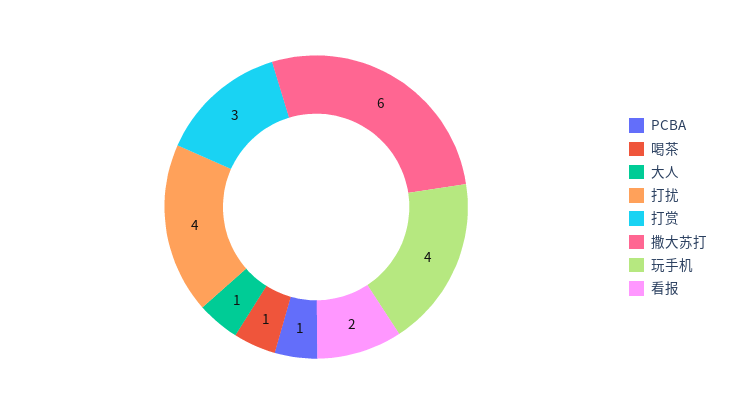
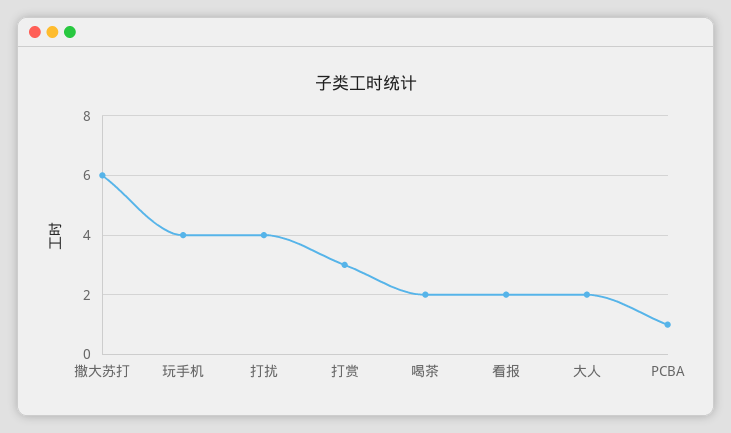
喝茶: 1 -> 2
大人: 1 -> 2

